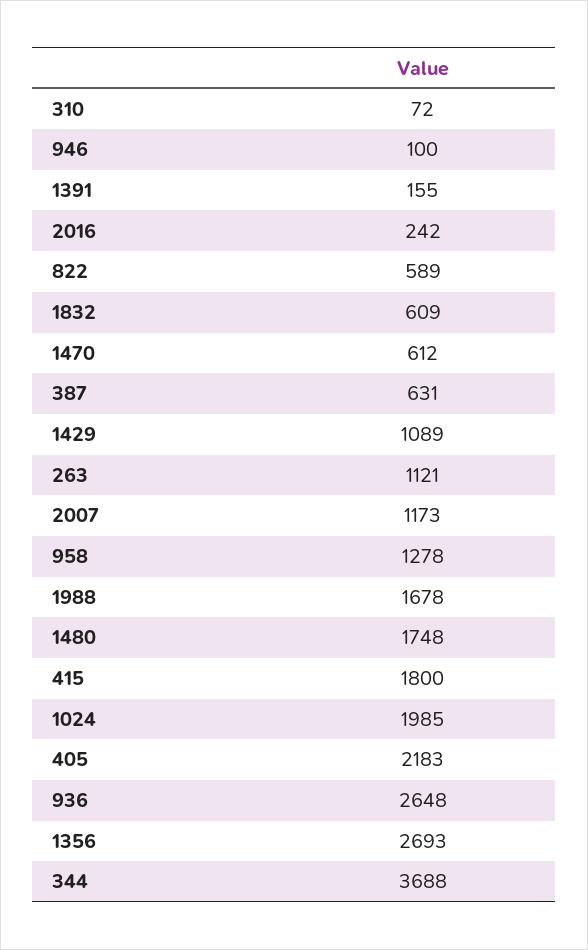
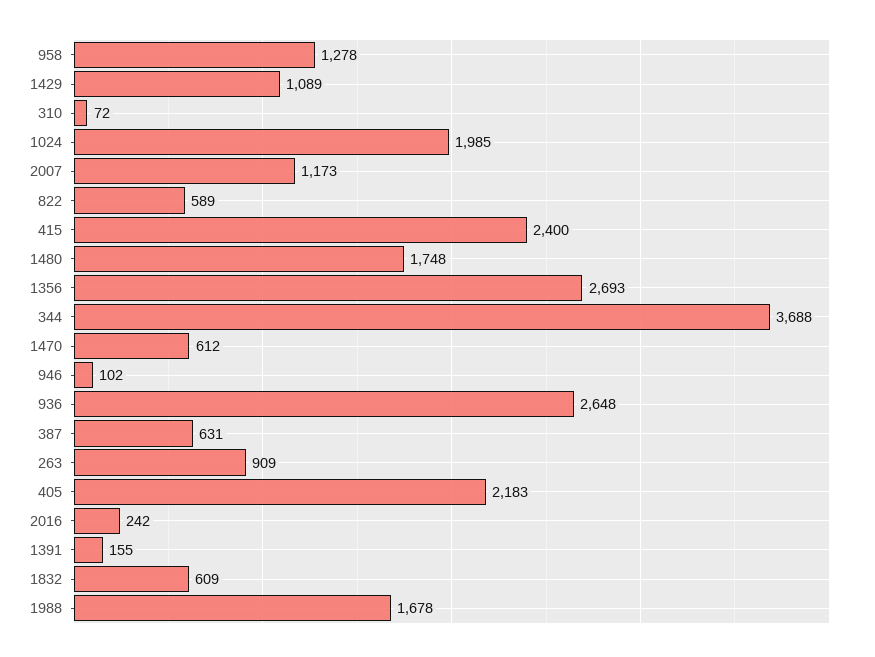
946: 100 -> 102
263: 1121 -> 909
415: 1800 -> 2400

